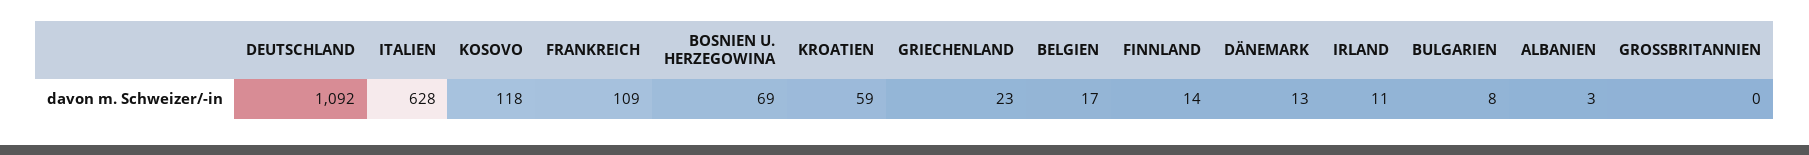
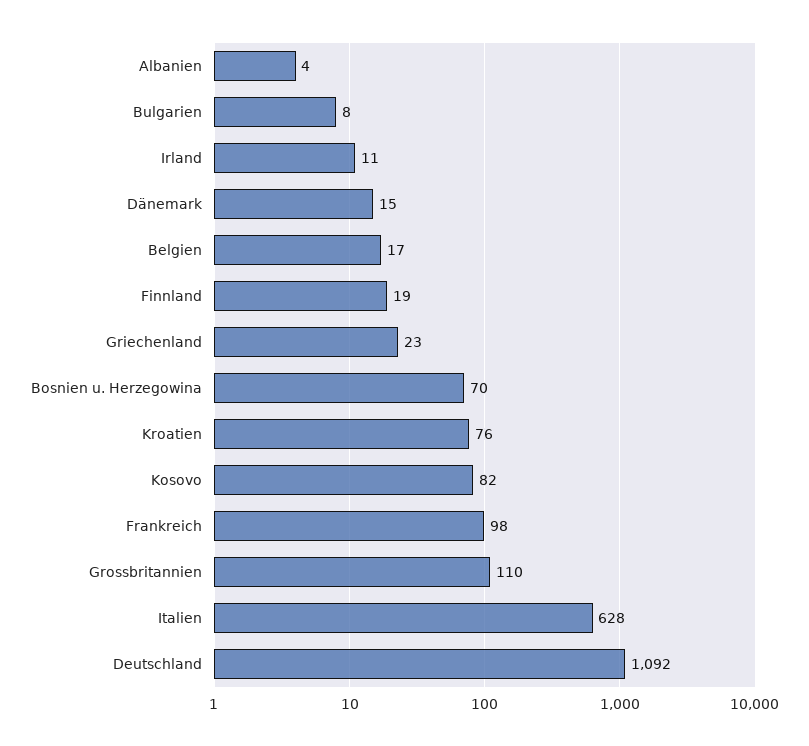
KOSOVO: 118 -> 82
FRANKREICH: 109 -> 98
BOSNIEN U. HERZEGOWINA: 69 -> 70
KROATIEN: 59 -> 76
FINNLAND: 14 -> 19
DÄNEMARK: 13 -> 15
ALBANIEN: 3 -> 4
GROSSBRITANNIEN: 0 -> 110

